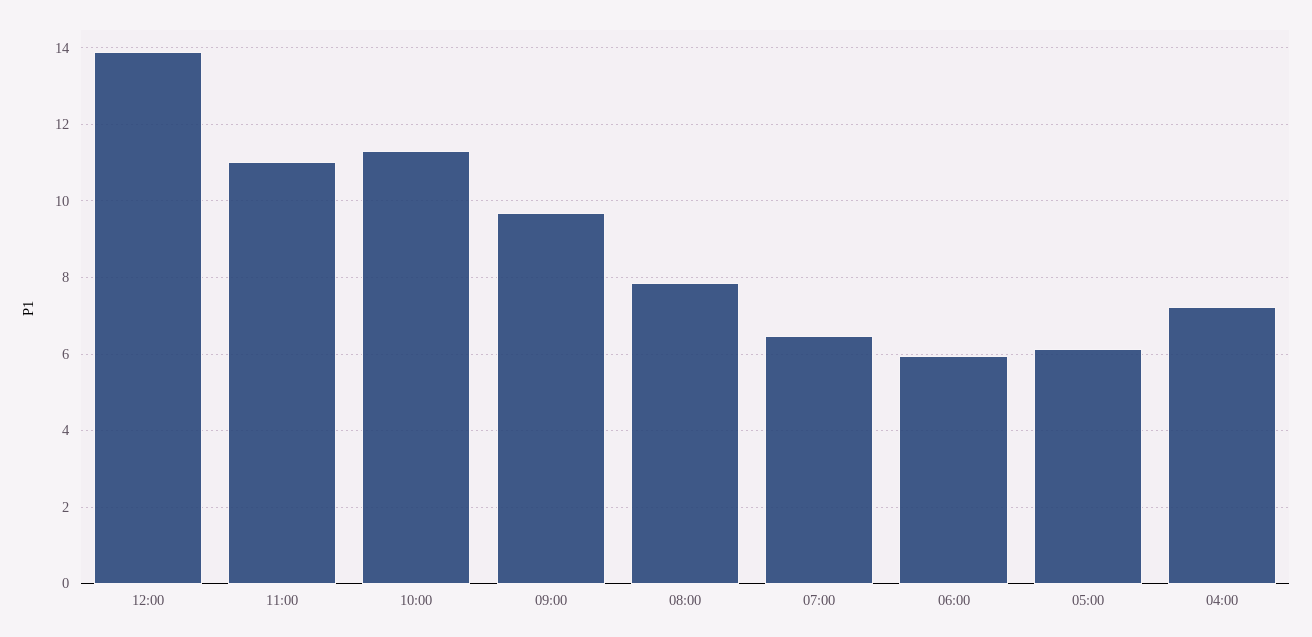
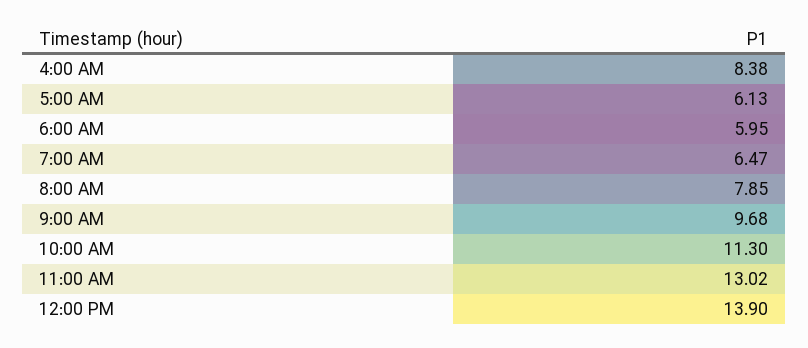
11:00: 11 -> 13.02
04:00: 7.2 -> 8.38

